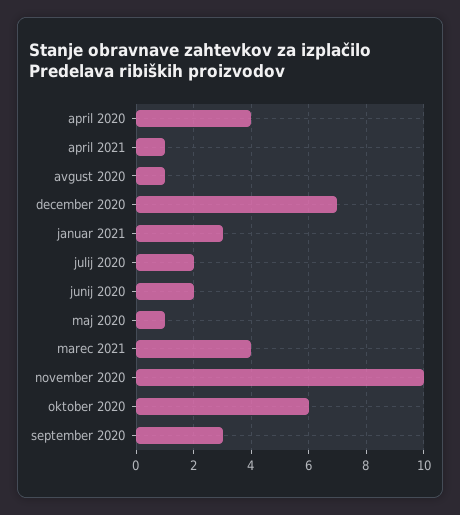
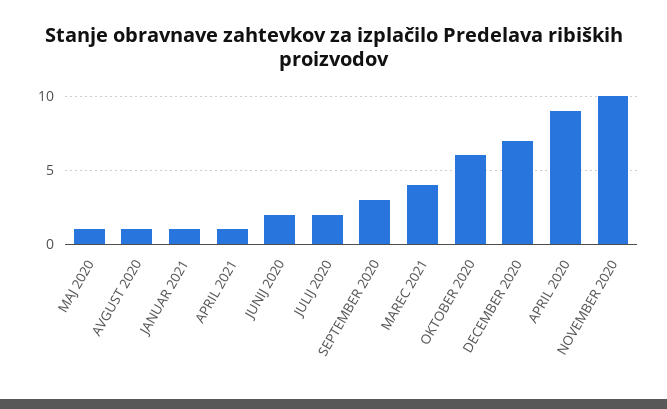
april 2020: 4 -> 9
januar 2021: 3 -> 1

